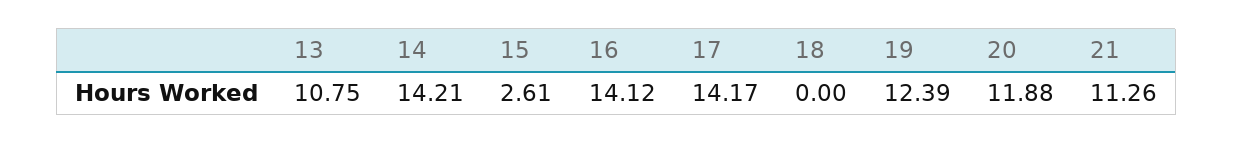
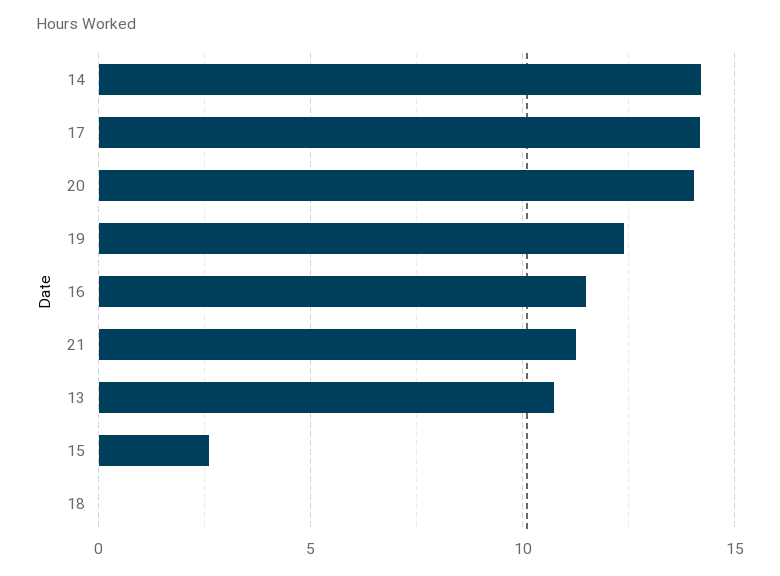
16: 14.12 -> 11.5
20: 11.88 -> 14

